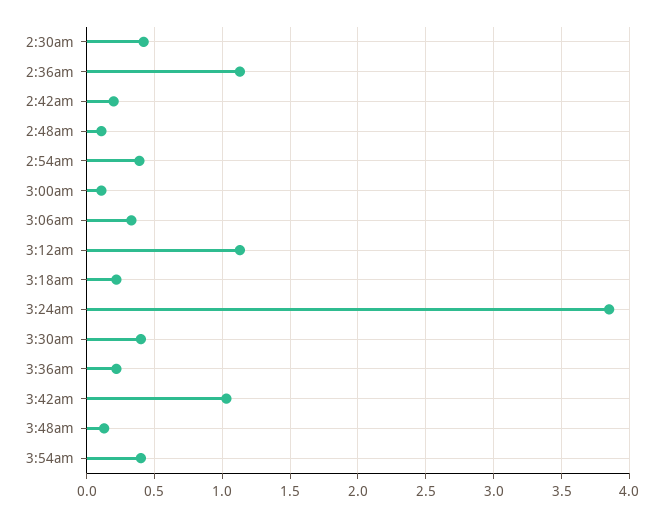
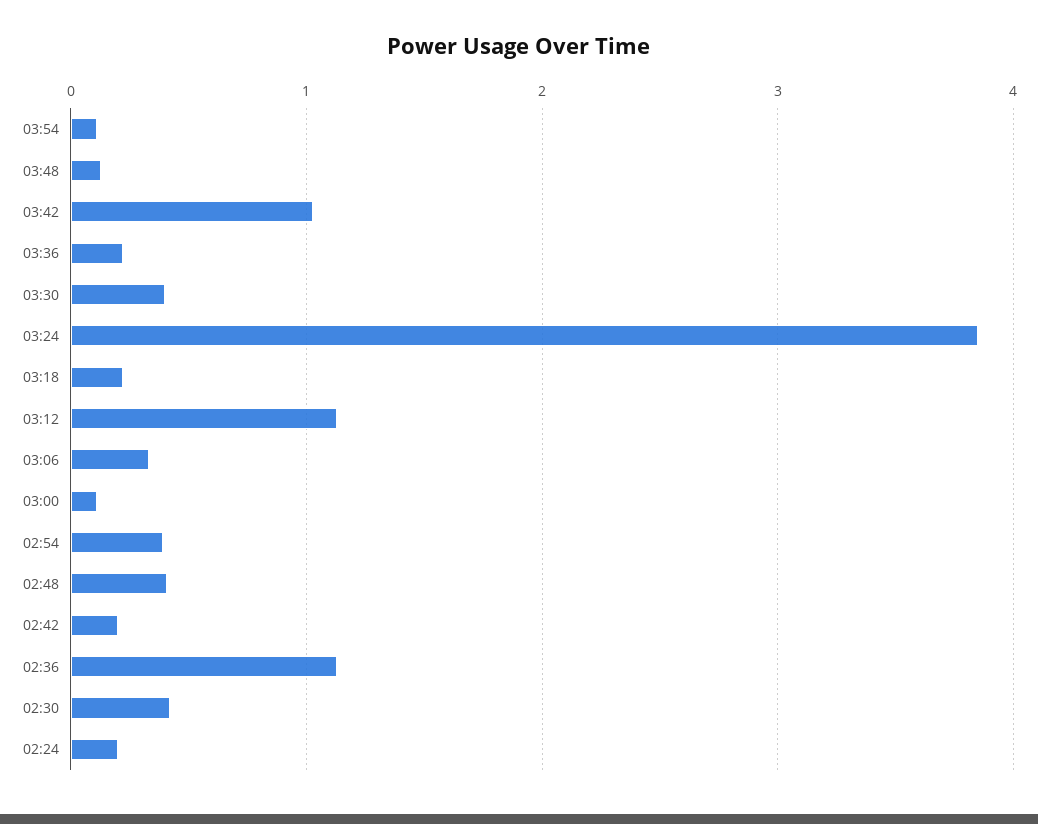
2:48am: 0.1 -> 0.4
3:54am: 0.4 -> 0.1
02:24: none -> 0.2

